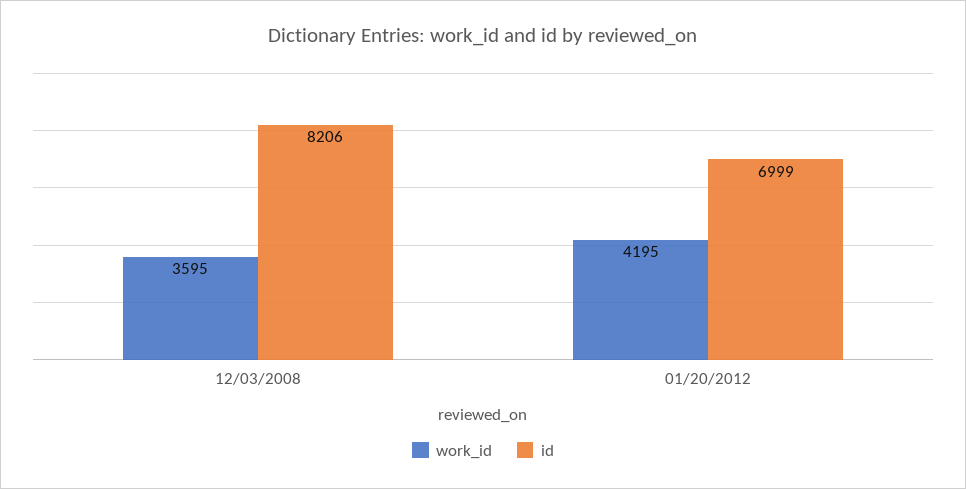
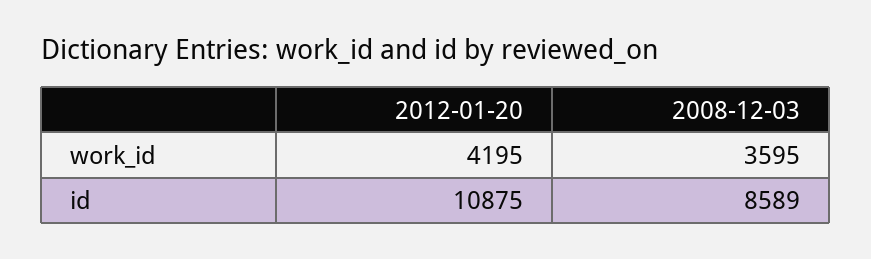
id, 12/03/2008: 8206 -> 8589
id, 01/20/2012: 6999 -> 10875

